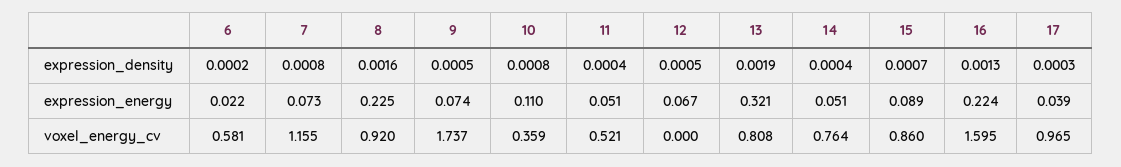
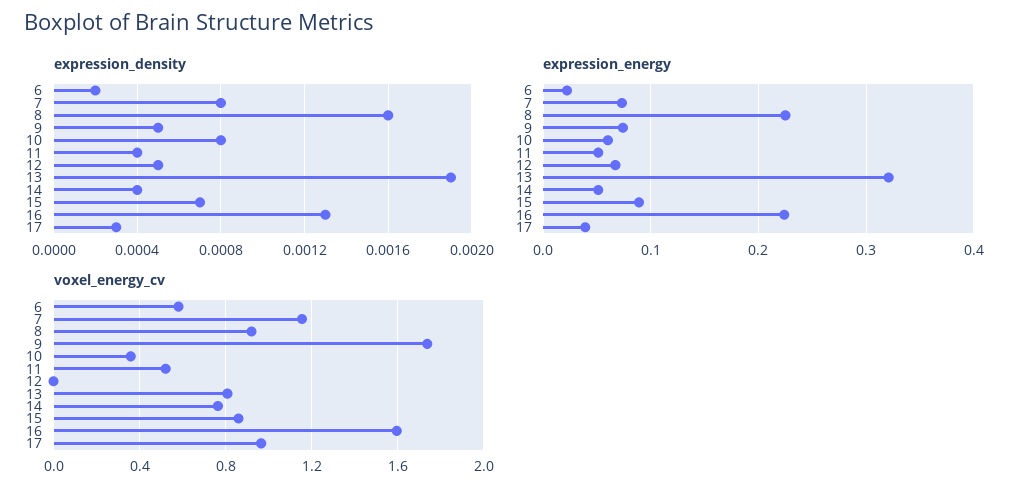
expression_energy, 10: 0.11 -> 0.06

